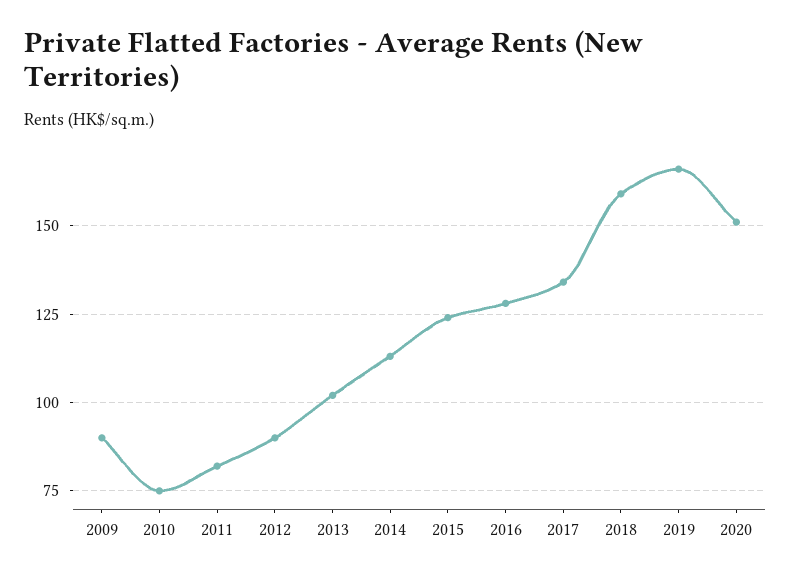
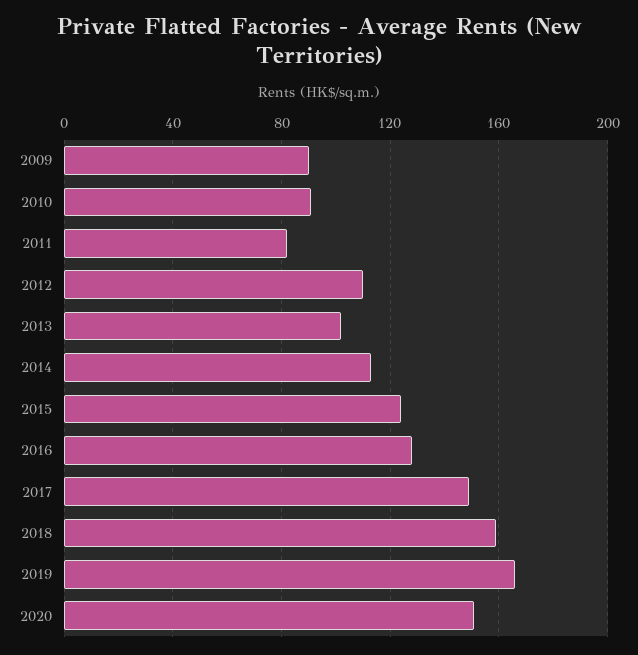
2010: 75 -> 90
2012: 90 -> 110
2017: 135 -> 150

